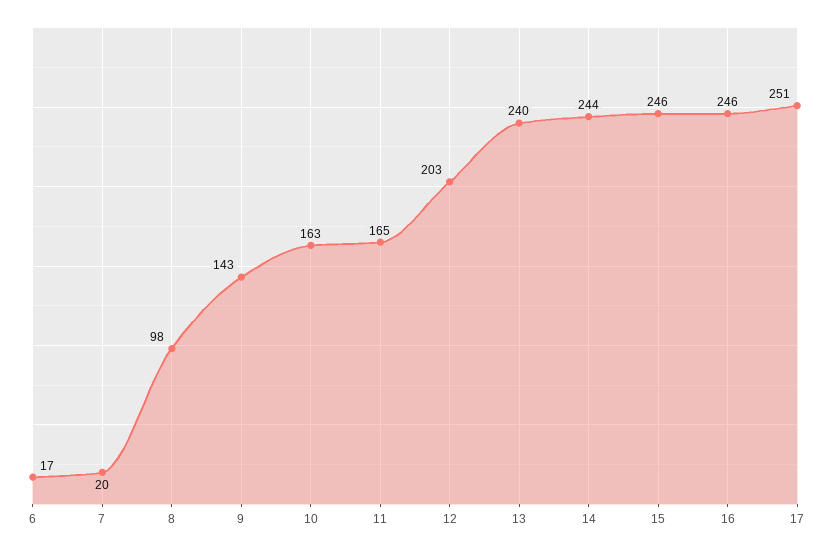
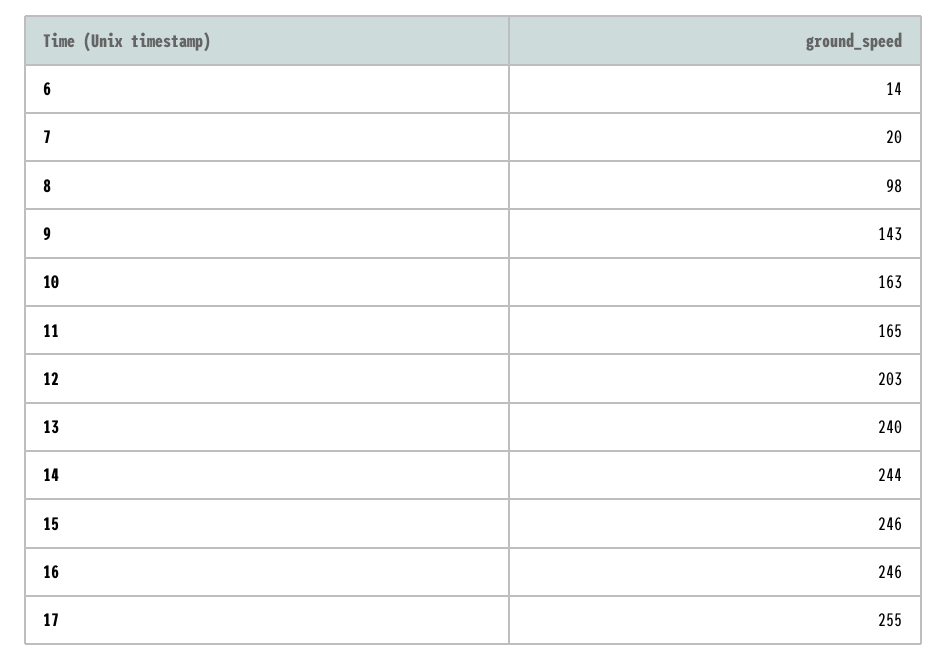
6: 17 -> 14
17: 251 -> 255

